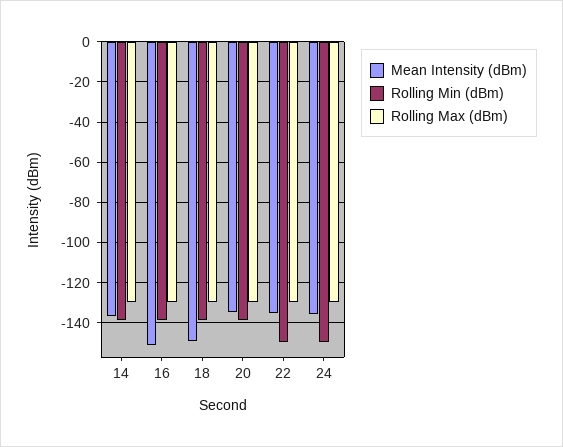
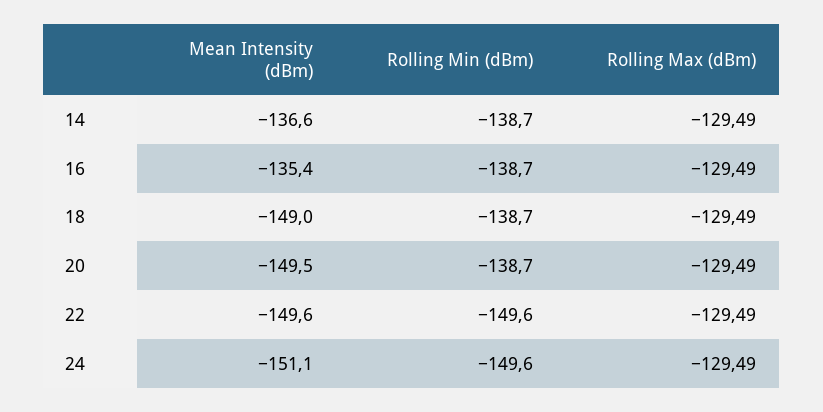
Mean Intensity (dBm), 16: -150 -> -135.4
Mean Intensity (dBm), 20: -135 -> -149.5
Mean Intensity (dBm), 22: -135 -> -149.6
Mean Intensity (dBm), 24: -135 -> -151.1

